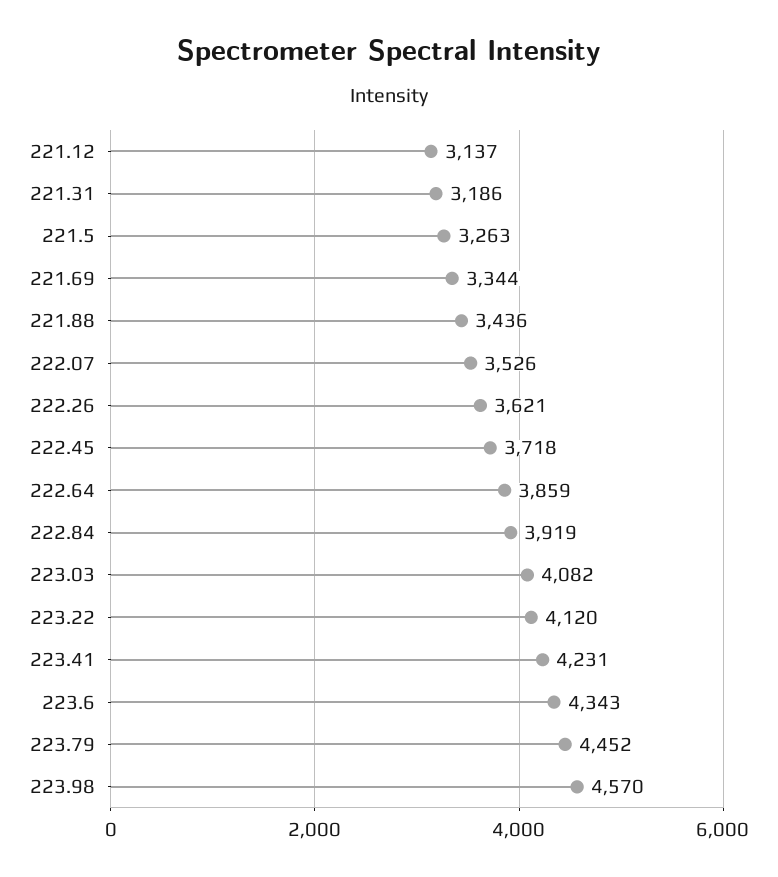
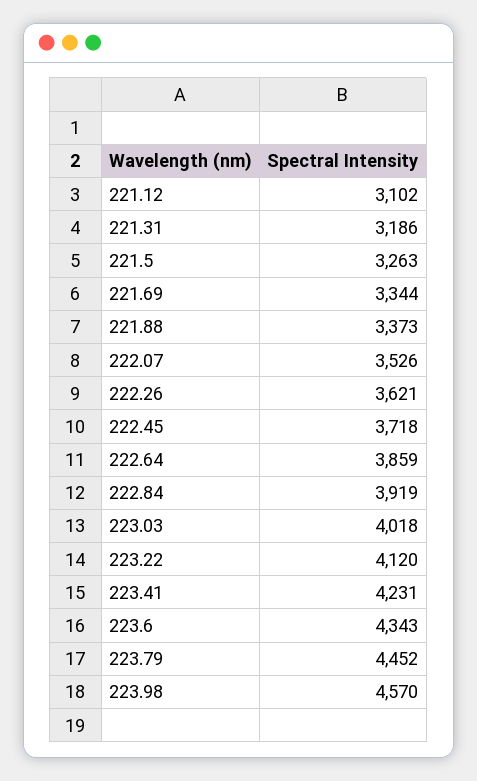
221.12: 3137 -> 3102
221.88: 3436 -> 3373
223.03: 4082 -> 4018

